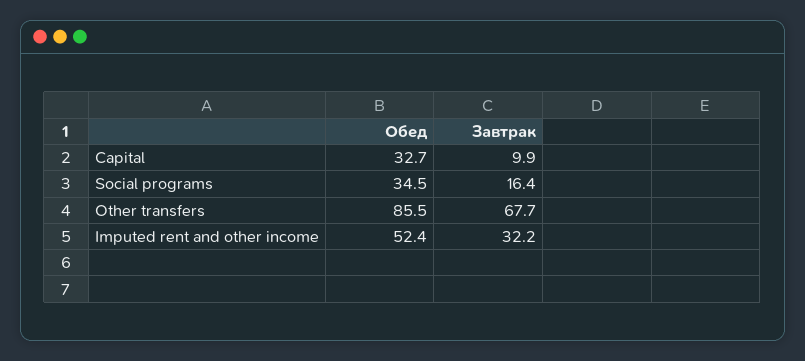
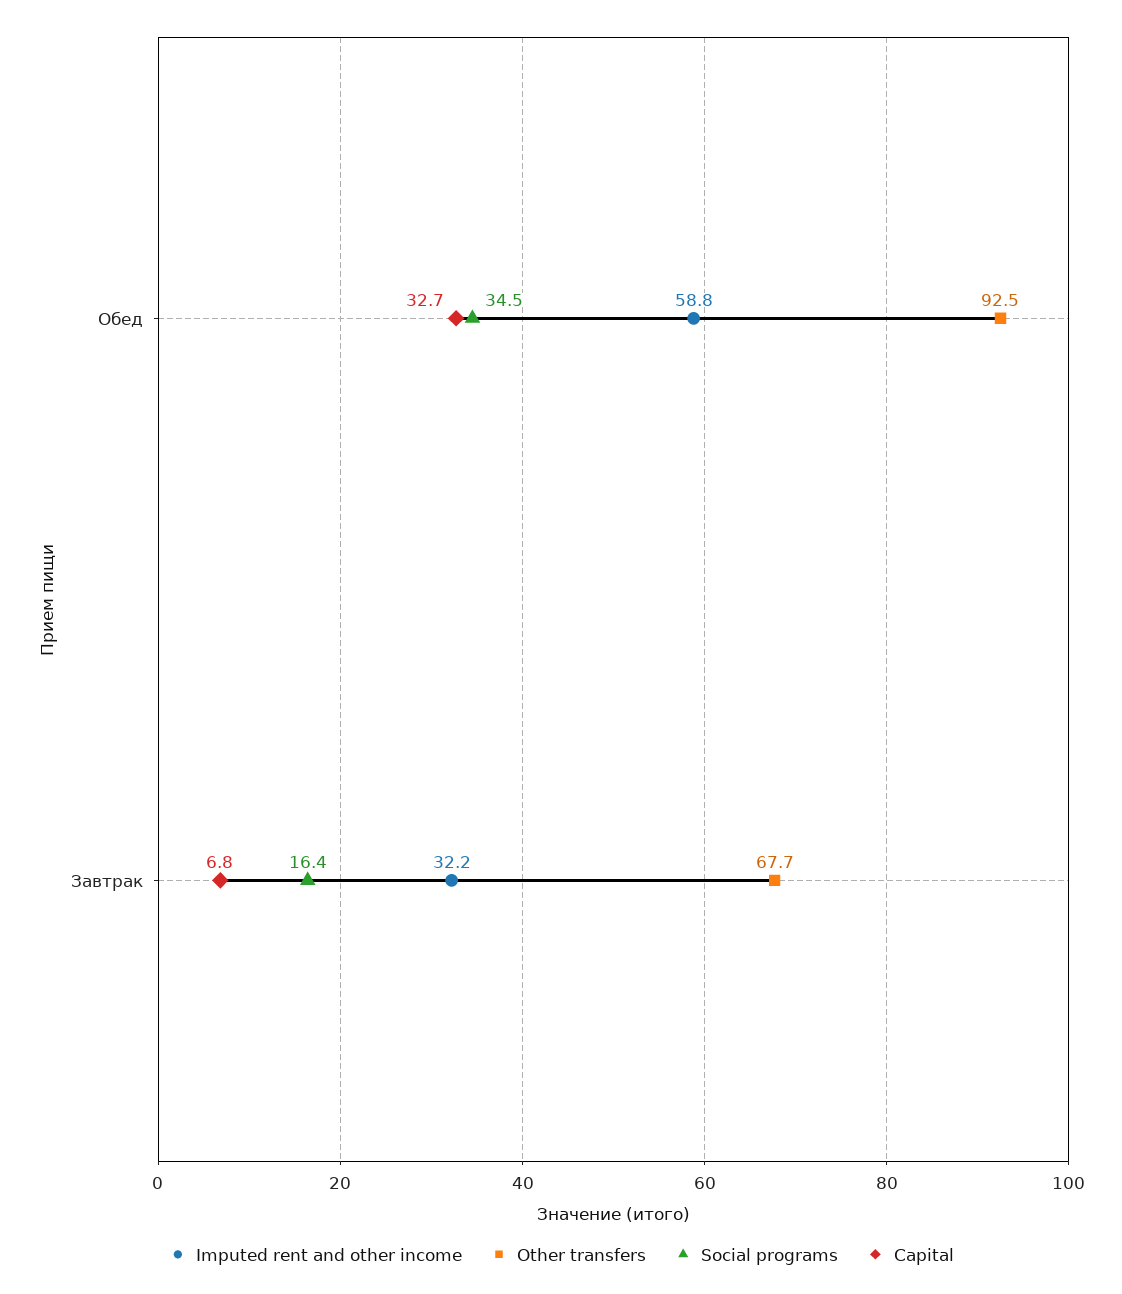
Capital, Завтрак: 9.9 -> 6.8
Other transfers, Обед: 85.5 -> 92.5
Imputed rent and other income, Обед: 52.4 -> 58.8

